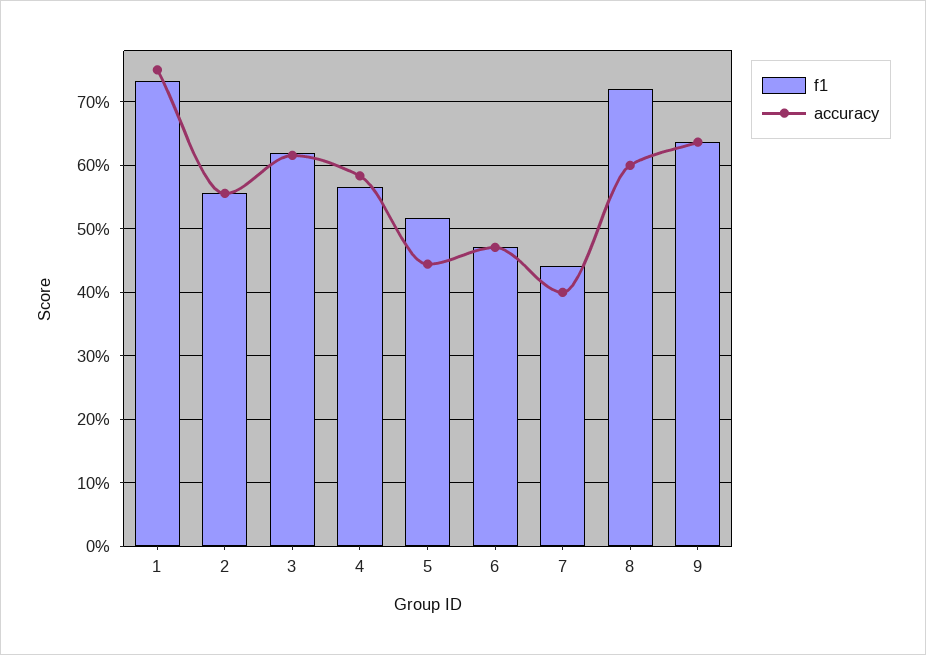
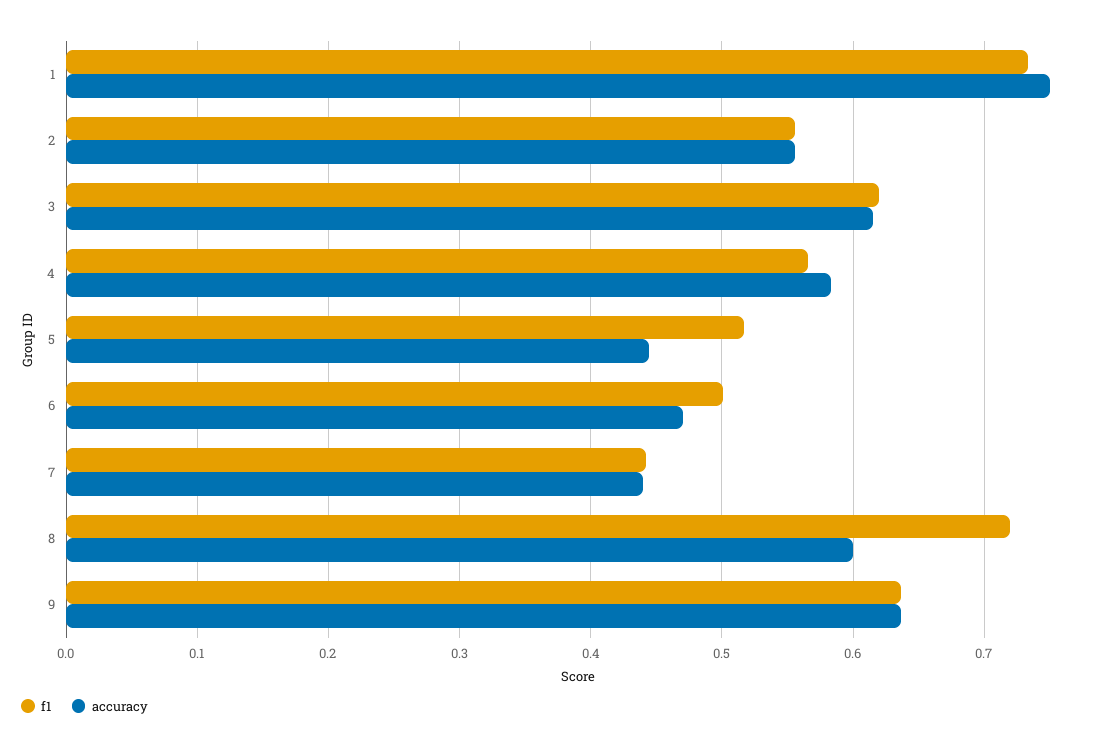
f1, 6: 0.47 -> 0.5
accuracy, 7: 0.4 -> 0.44

